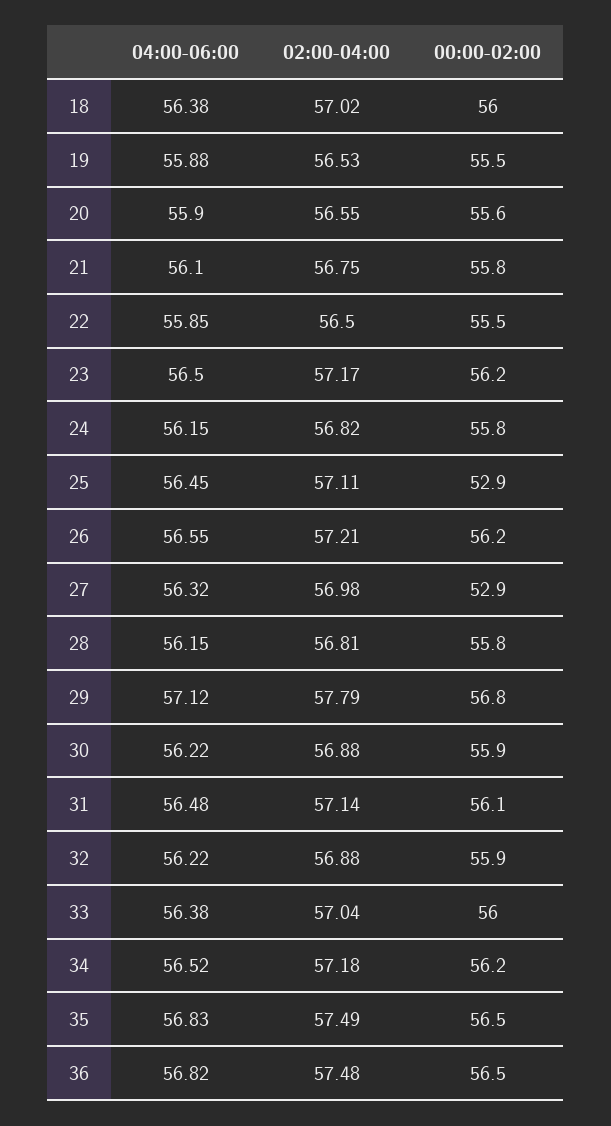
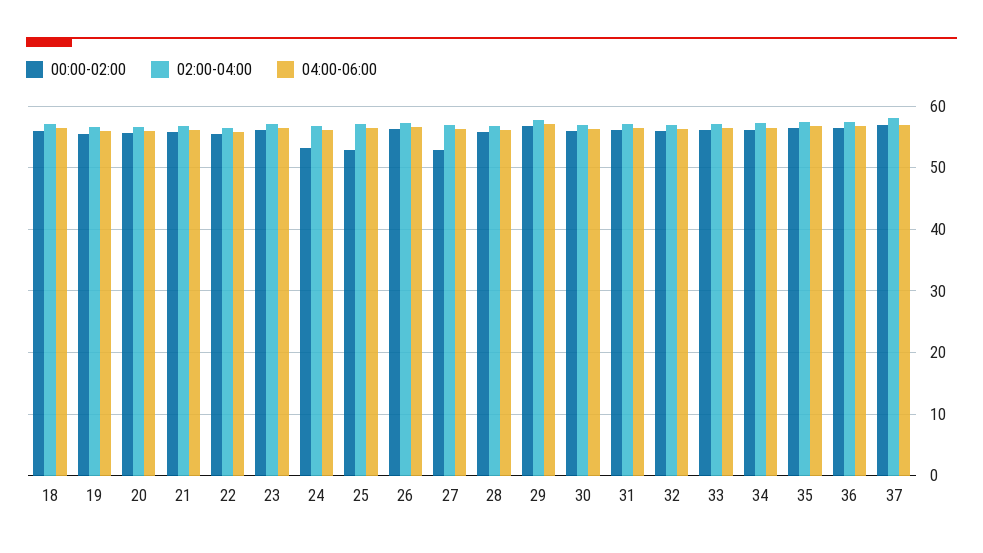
00:00-02:00, 24: 55.8 -> 53
00:00-02:00, 37: none -> 57
02:00-04:00, 37: none -> 58
04:00-06:00, 37: none -> 57

